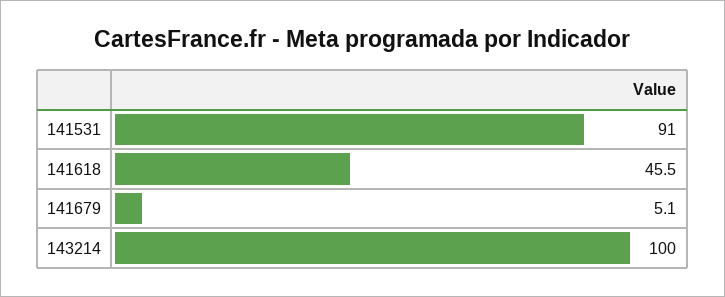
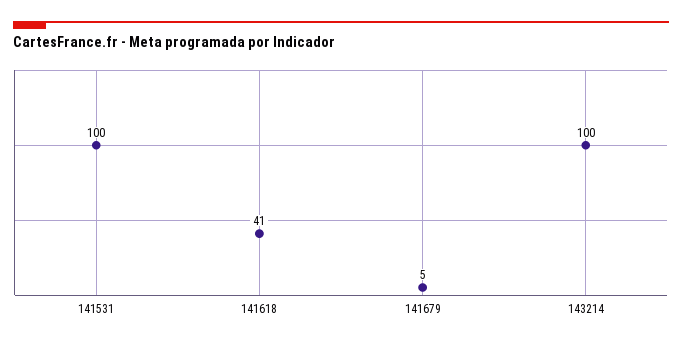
141531: 91 -> 100
141618: 45.5 -> 41

